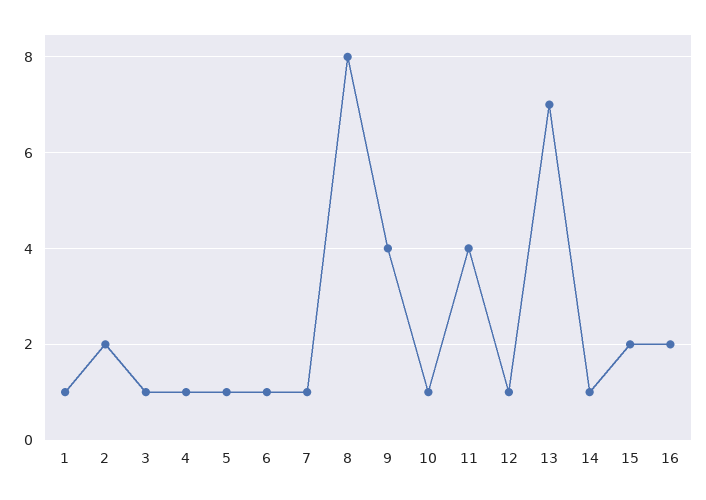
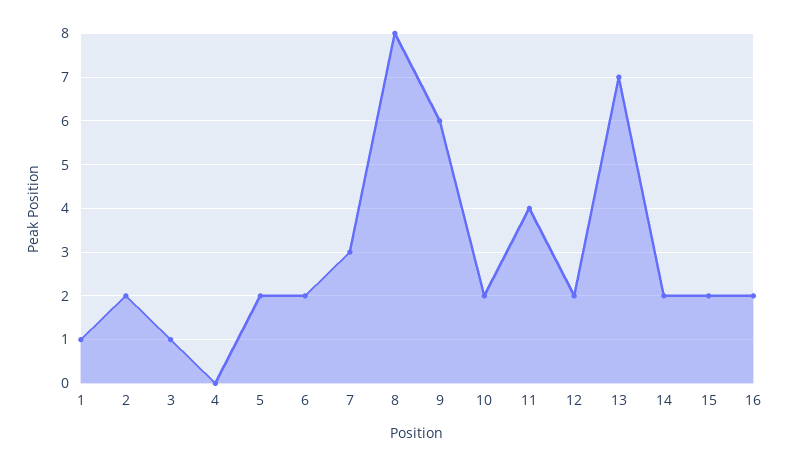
4: 1 -> 0
5: 1 -> 2
6: 1 -> 2
7: 1 -> 3
9: 4 -> 6
10: 1 -> 2
12: 1 -> 2
14: 1 -> 2

